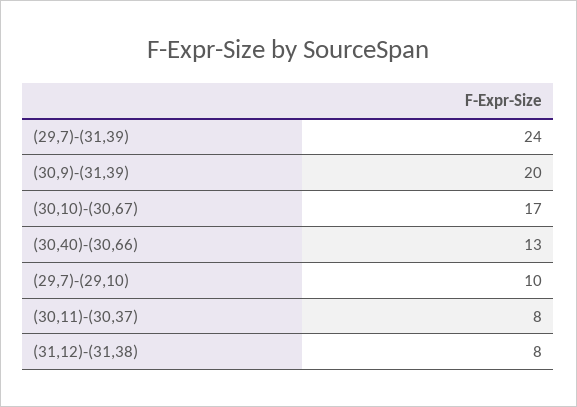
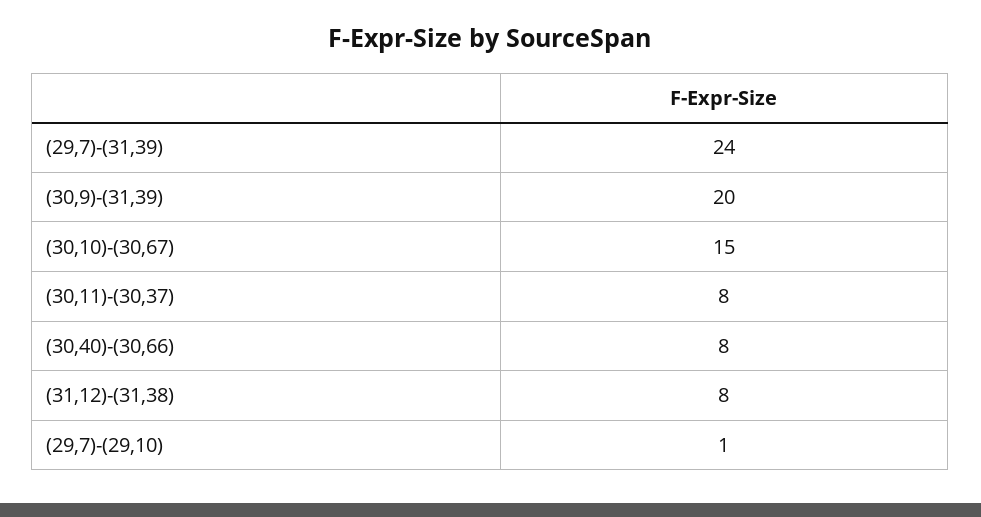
(30,10)-(30,67): 17 -> 15
(30,40)-(30,66): 13 -> 8
(29,7)-(29,10): 10 -> 1

